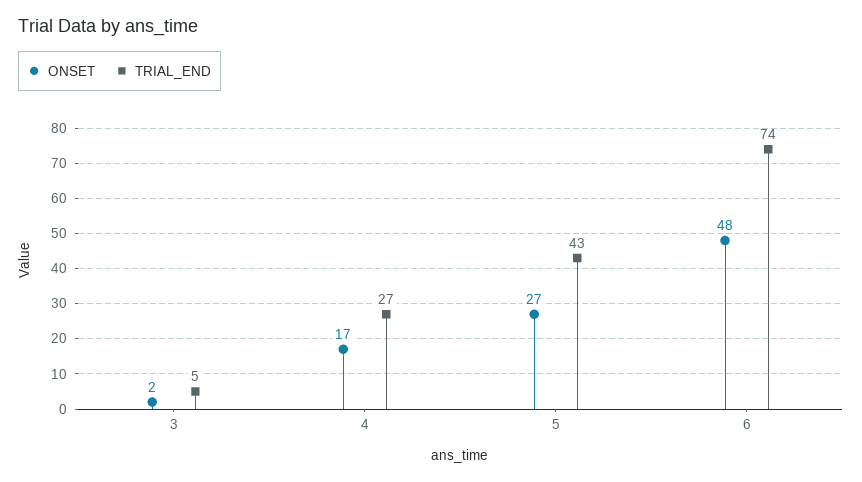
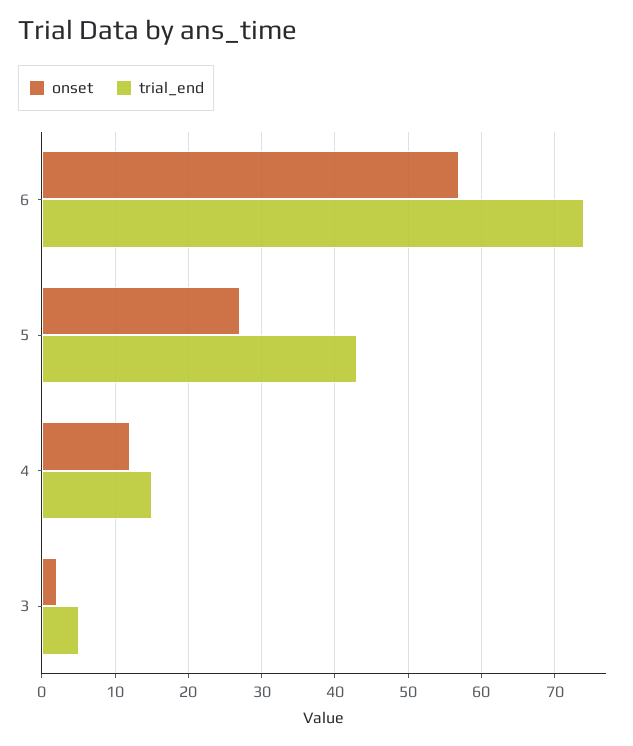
ONSET, 4: 17 -> 12
TRIAL_END, 4: 27 -> 15
ONSET, 6: 48 -> 57

